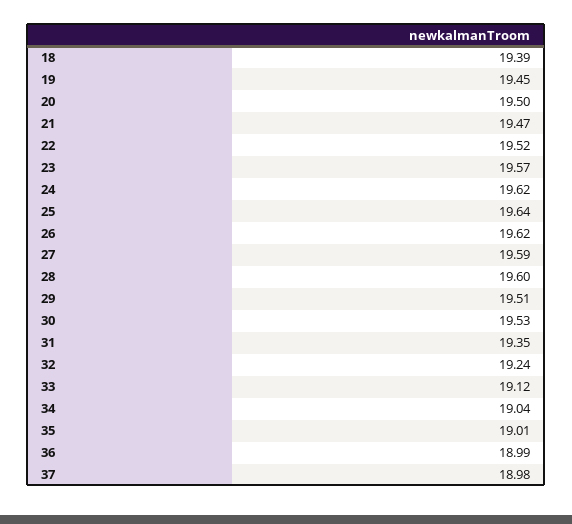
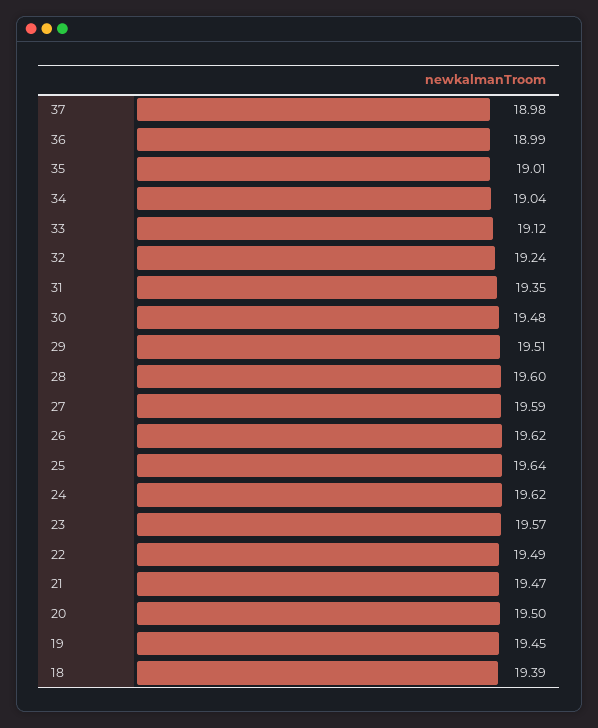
22: 19.52 -> 19.49
30: 19.53 -> 19.48

